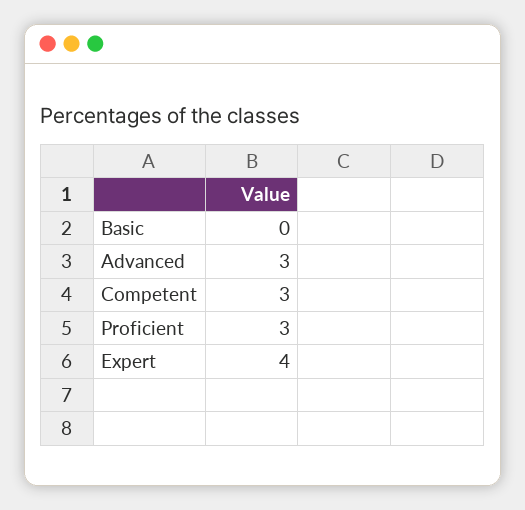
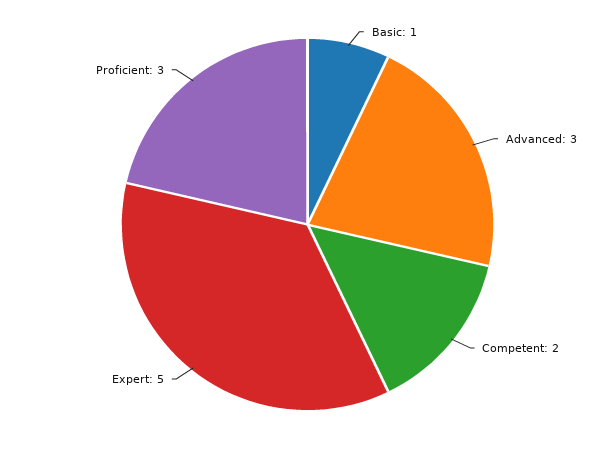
Basic: 0 -> 1
Competent: 3 -> 2
Expert: 4 -> 5

